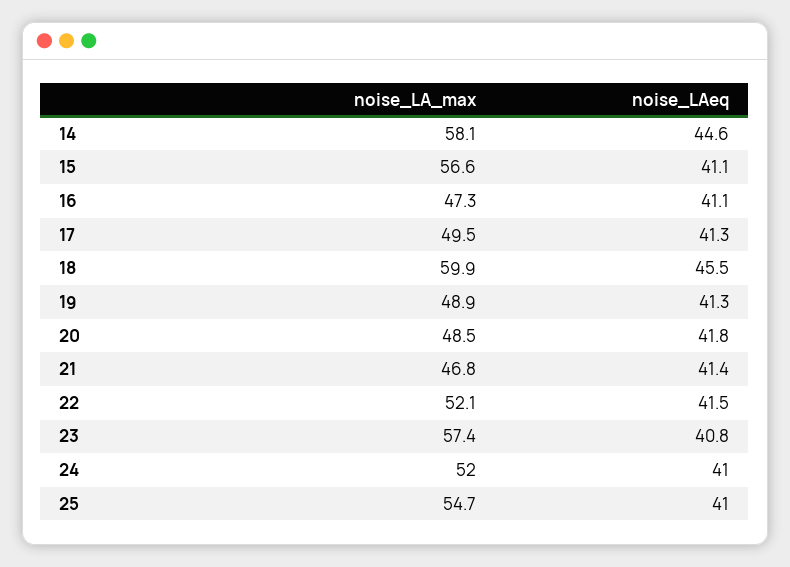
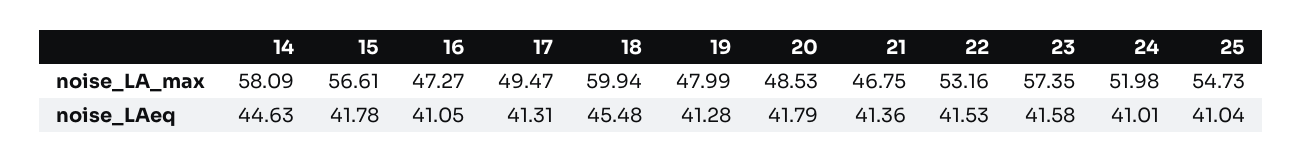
noise_LAeq, 15: 41.1 -> 41.78
noise_LA_max, 19: 48.9 -> 47.99
noise_LA_max, 22: 52.1 -> 53.16
noise_LAeq, 23: 40.8 -> 41.58

